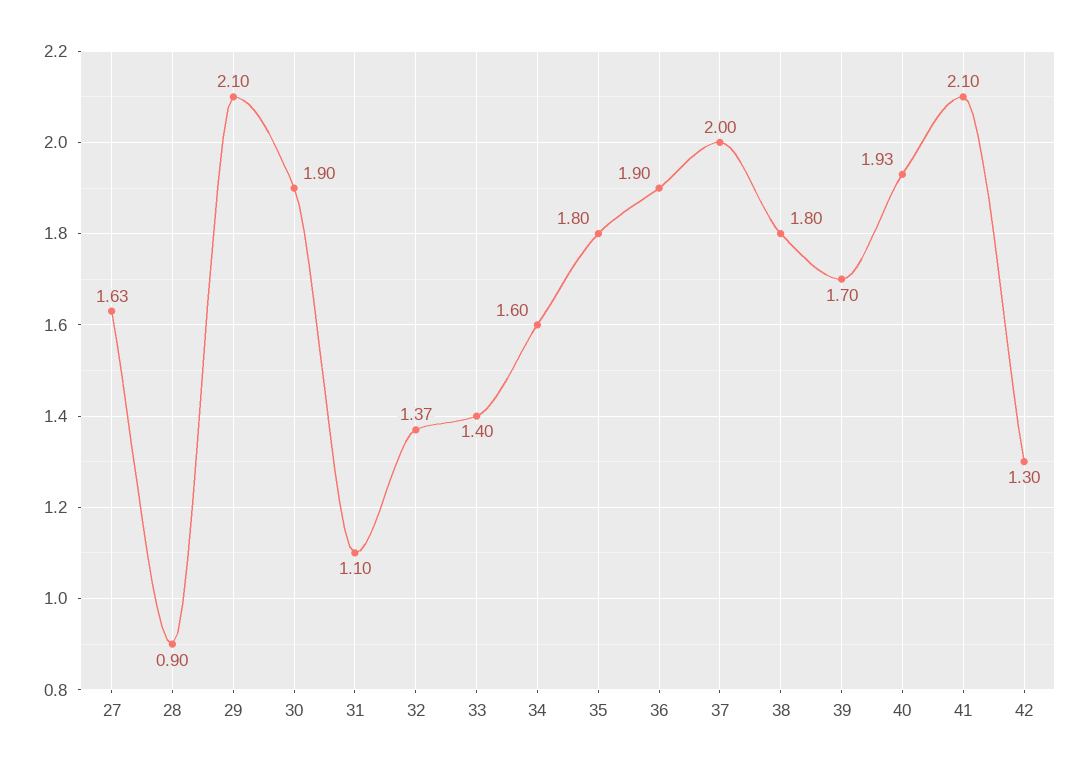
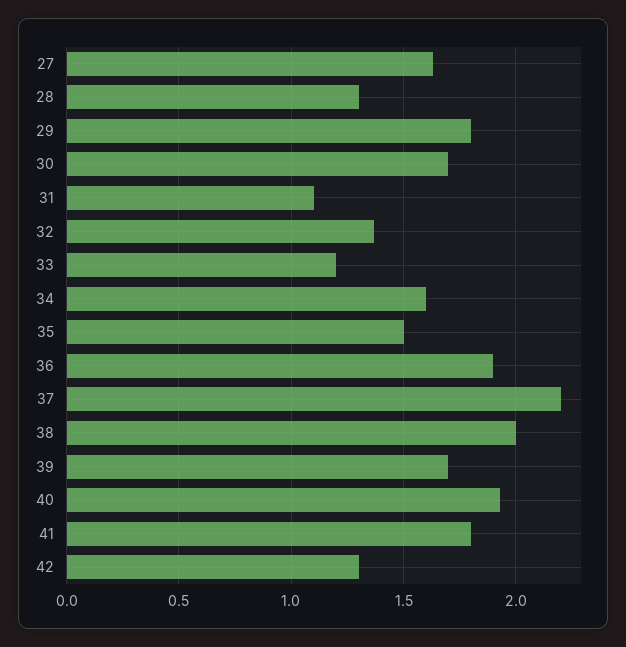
28: 0.9 -> 1.3
29: 2.1 -> 1.8
30: 1.9 -> 1.7
33: 1.4 -> 1.2
35: 1.8 -> 1.5
37: 2 -> 2.2
38: 1.8 -> 2
41: 2.1 -> 1.8

